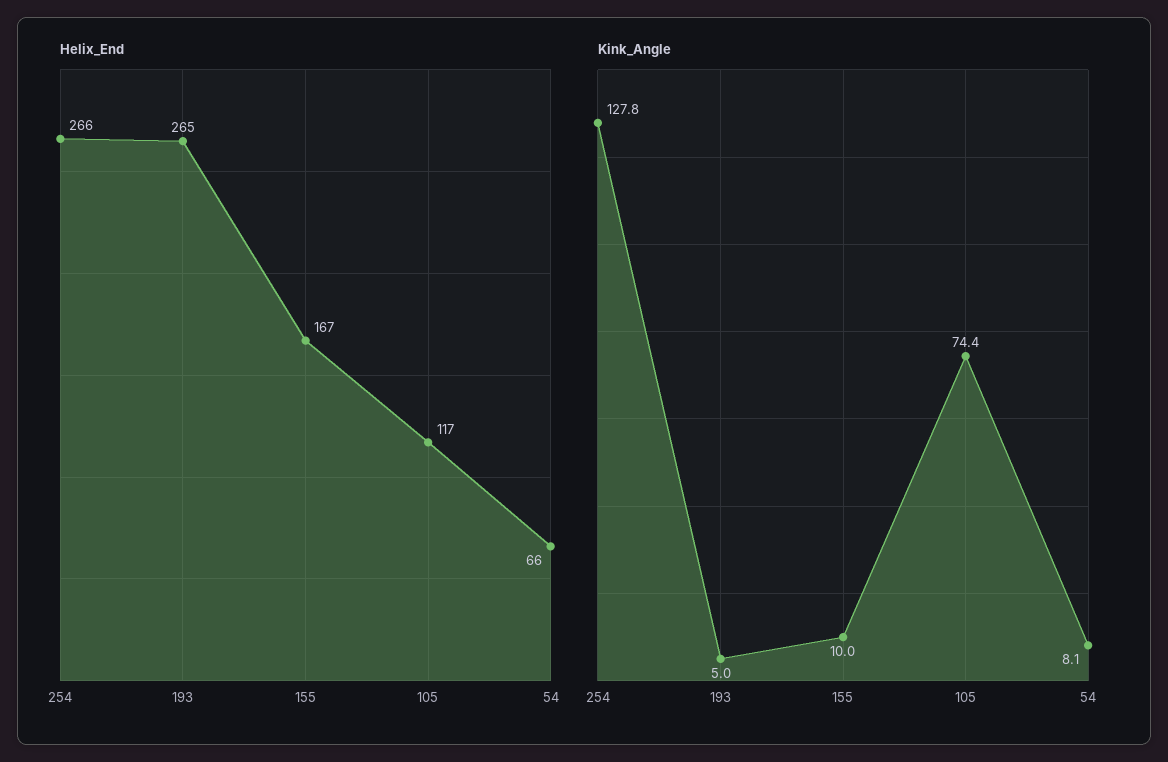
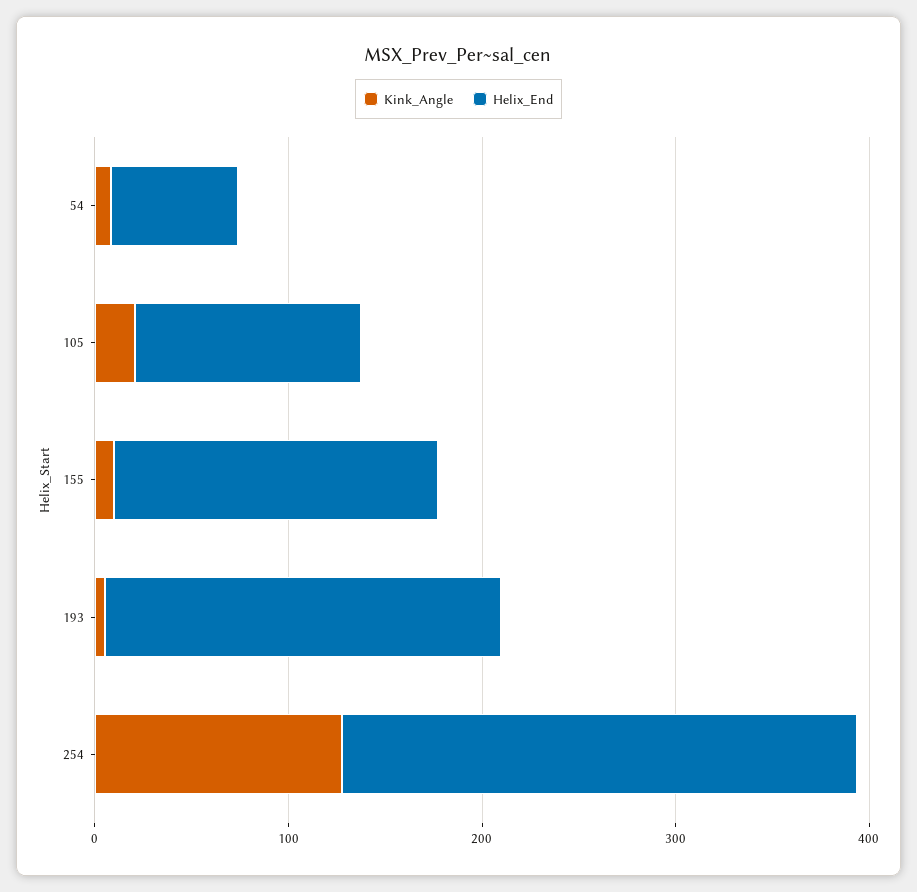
Helix_End, 193: 265 -> 200
Kink_Angle, 105: 74.4 -> 20

